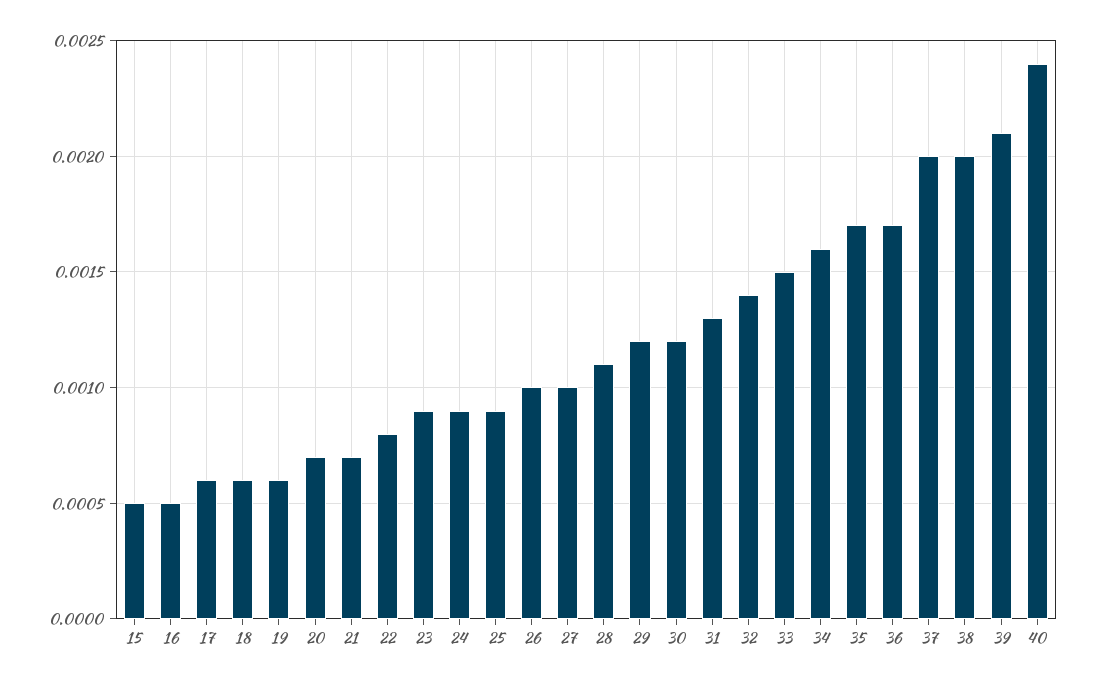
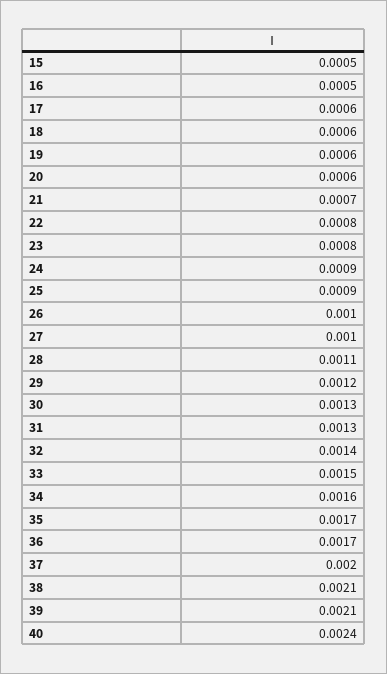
20: 0.0007 -> 0.0006
23: 0.0009 -> 0.0008
30: 0.0012 -> 0.0013
38: 0.002 -> 0.0021

